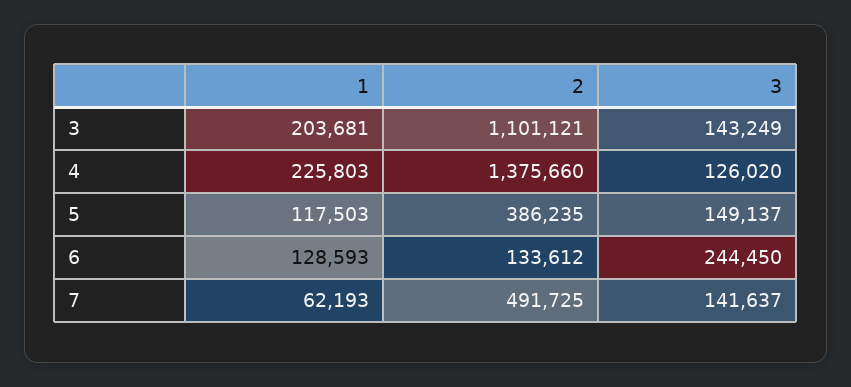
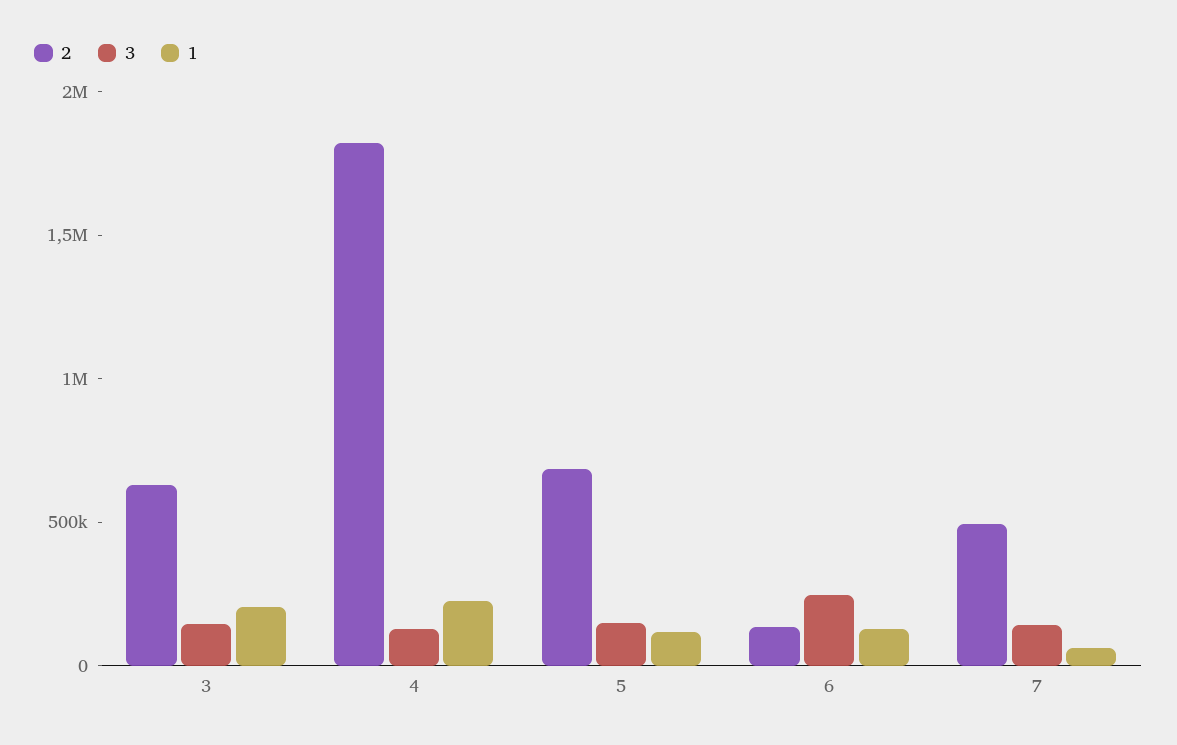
2, 3: 1101121 -> 600000
2, 4: 1375660 -> 1800000
2, 5: 386235 -> 700000

